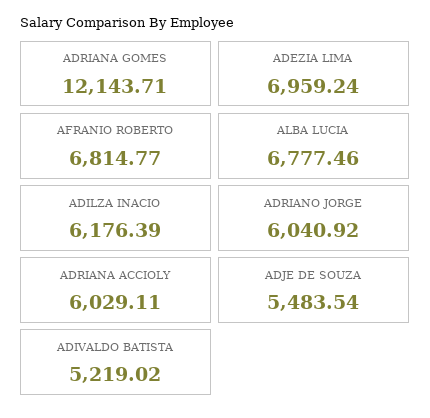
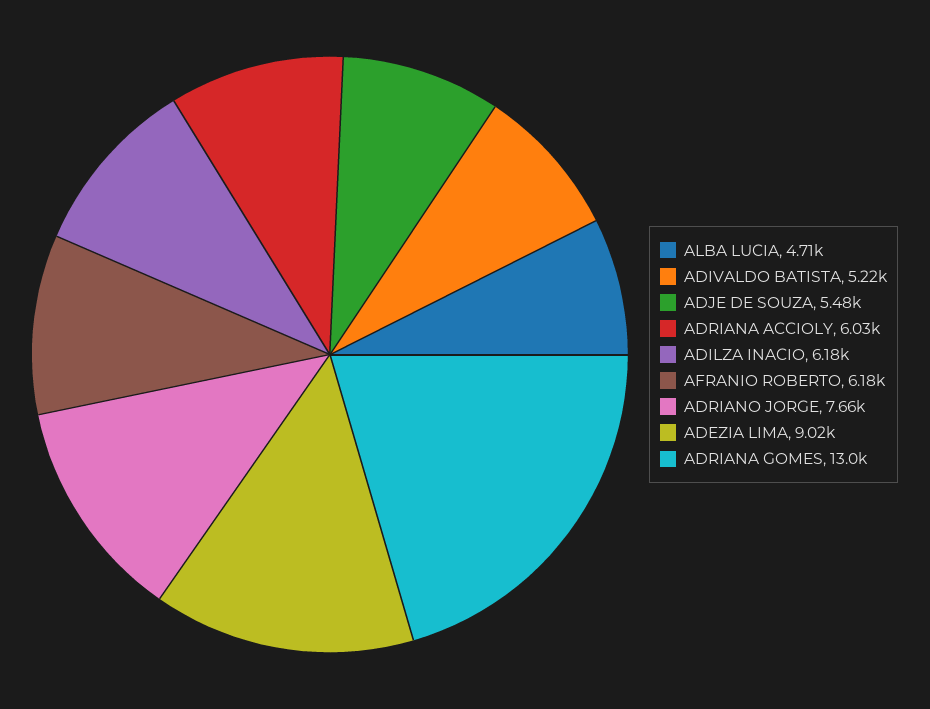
ADRIANA GOMES: 12143.71 -> 13000
ADEZIA LIMA: 6959.24 -> 9020
AFRANIO ROBERTO: 6814.77 -> 6180
ALBA LUCIA: 6777.46 -> 4710
ADRIANO JORGE: 6040.92 -> 7660

